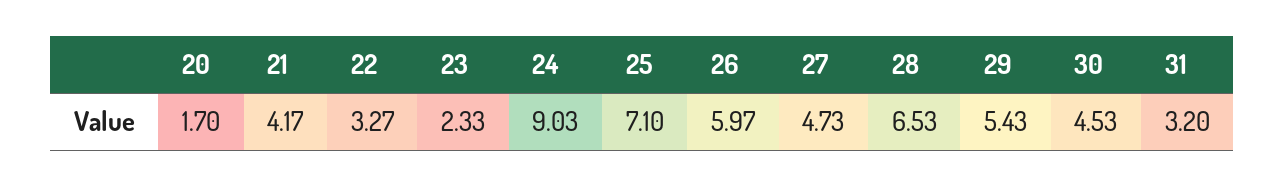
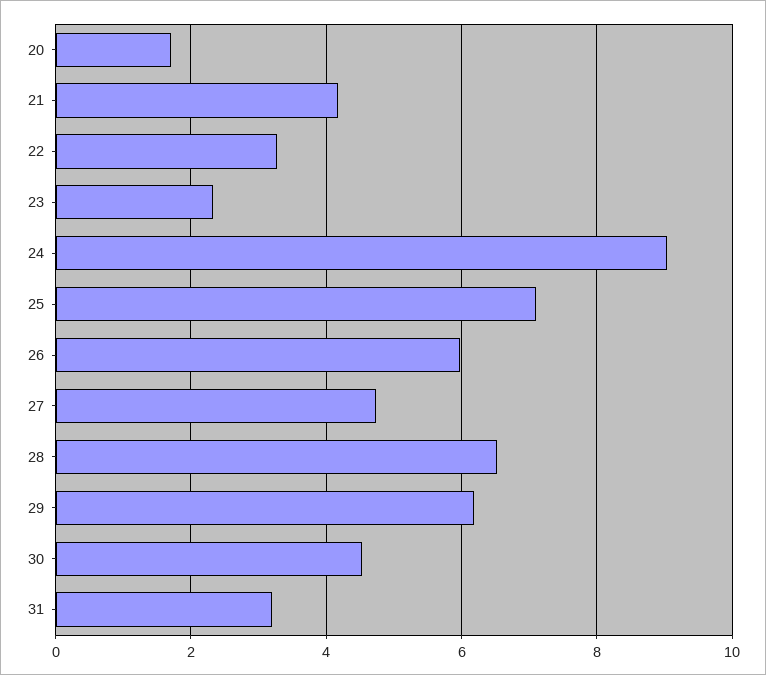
29: 5.43 -> 6.2

